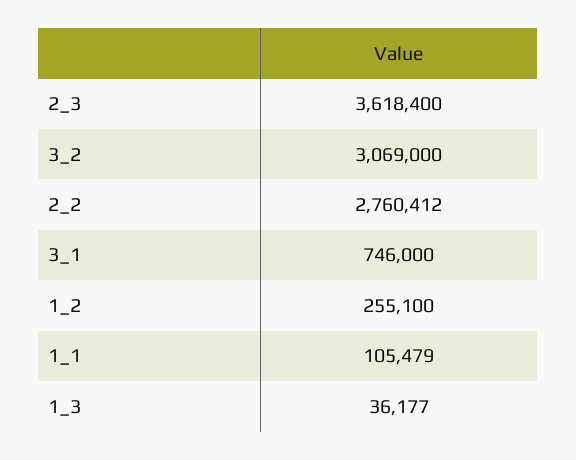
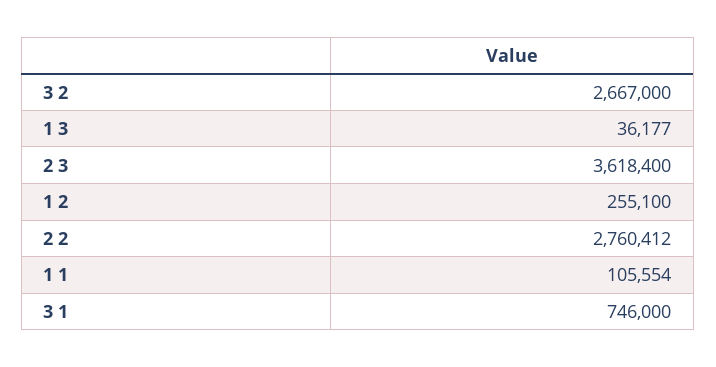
3_2: 3069000 -> 2667000
1_1: 105479 -> 105554

